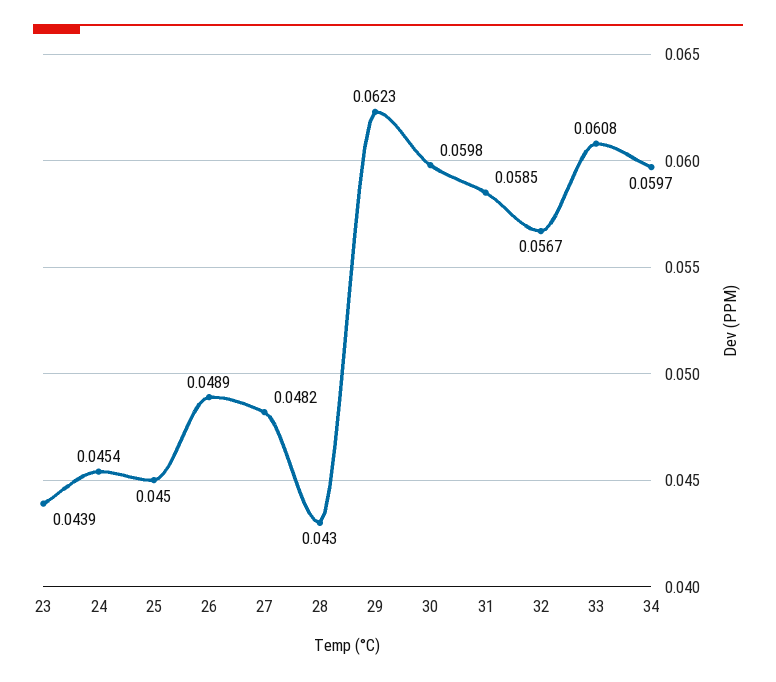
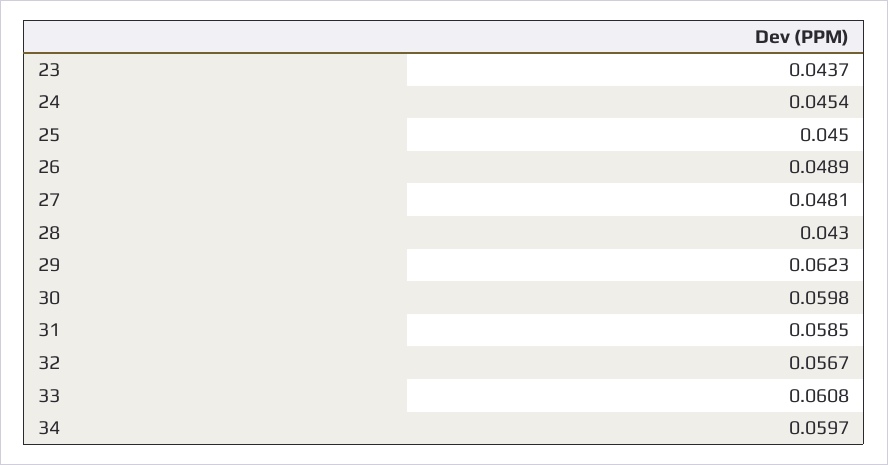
23: 0.0439 -> 0.0437
27: 0.0482 -> 0.0481

